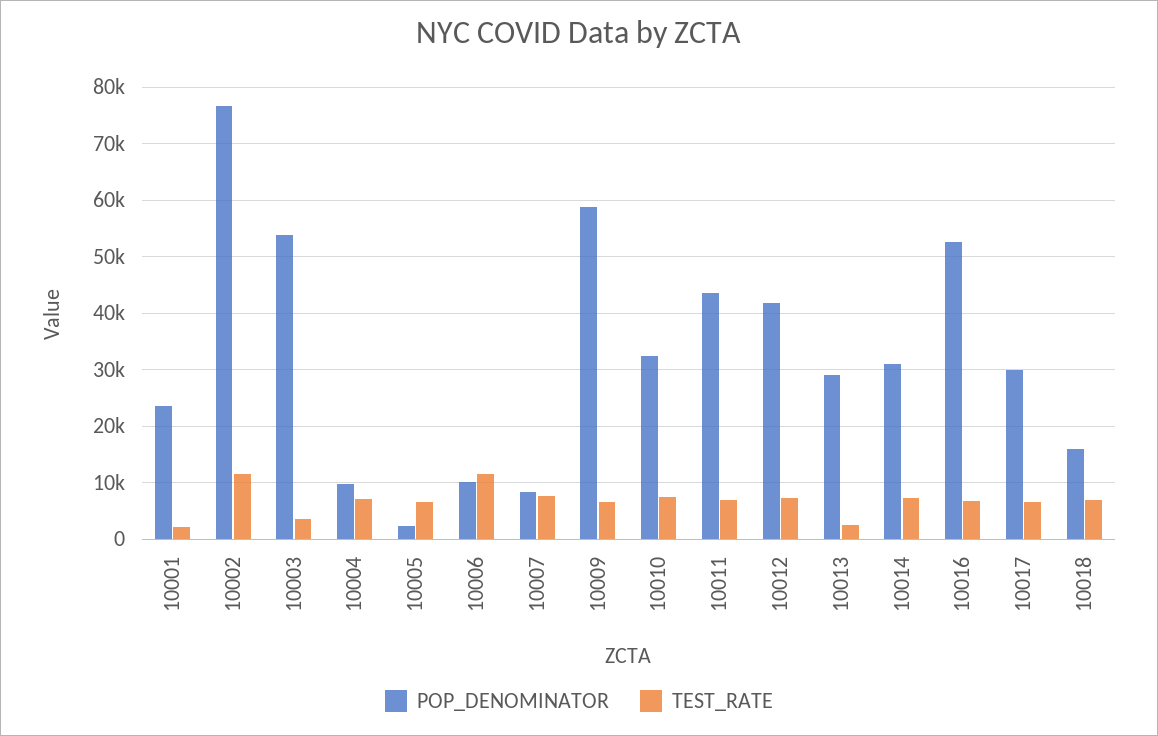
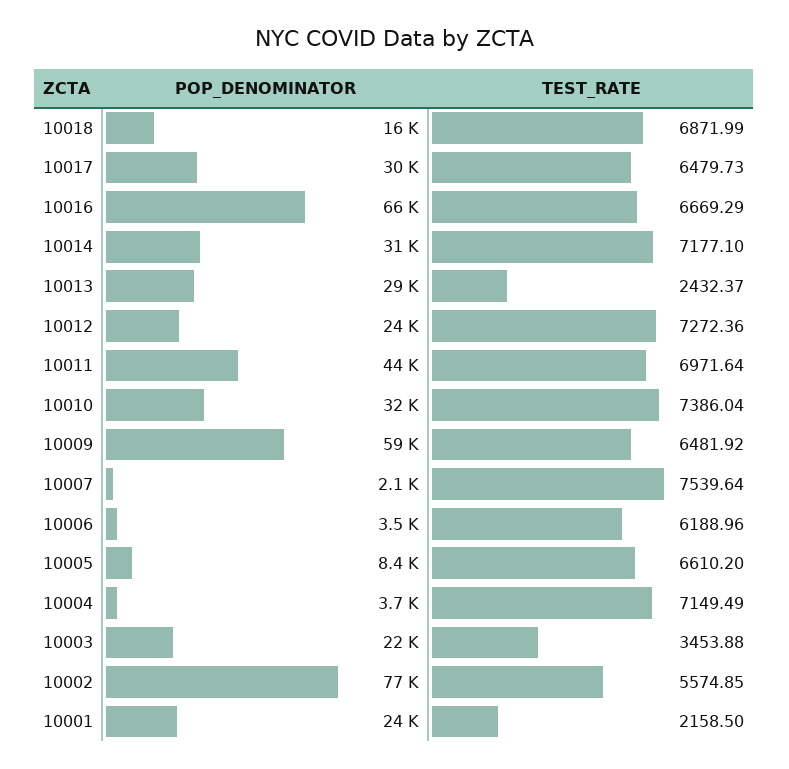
TEST_RATE, 10002: 12000 -> 5574.85
POP_DENOMINATOR, 10003: 54000 -> 22000
POP_DENOMINATOR, 10004: 10000 -> 3700
POP_DENOMINATOR, 10005: 2000 -> 8400
POP_DENOMINATOR, 10006: 10000 -> 3500
TEST_RATE, 10006: 12000 -> 6188.96
POP_DENOMINATOR, 10007: 8000 -> 2100
POP_DENOMINATOR, 10012: 42000 -> 24000
POP_DENOMINATOR, 10016: 52000 -> 66000

